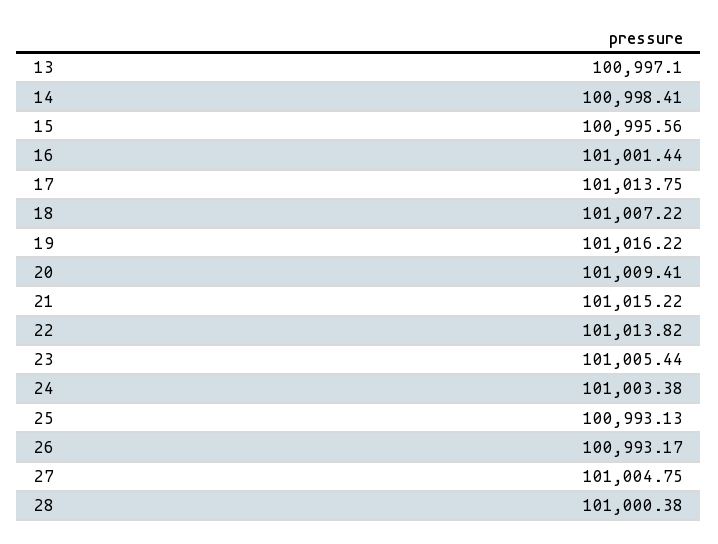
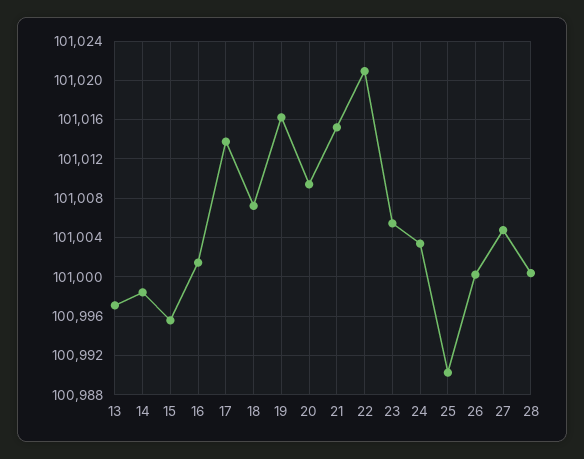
22: 101013.82 -> 101021
25: 100993.13 -> 100990
26: 100993.17 -> 101000

